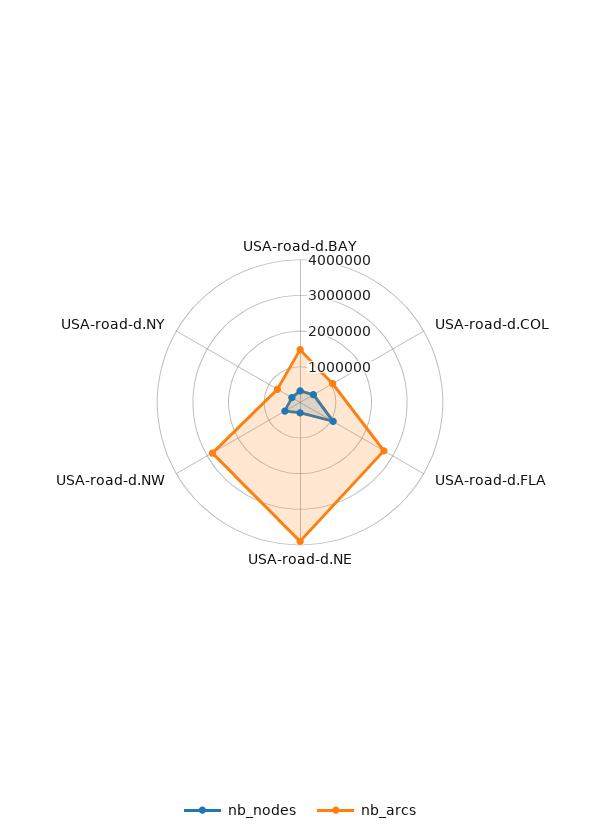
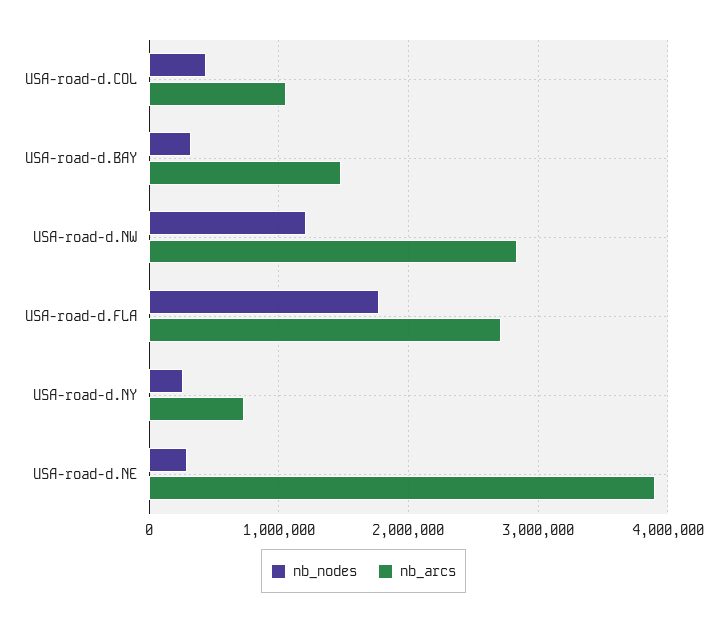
nb_nodes, USA-road-d.FLA: 1000000 -> 1800000
nb_nodes, USA-road-d.NW: 500000 -> 1200000

